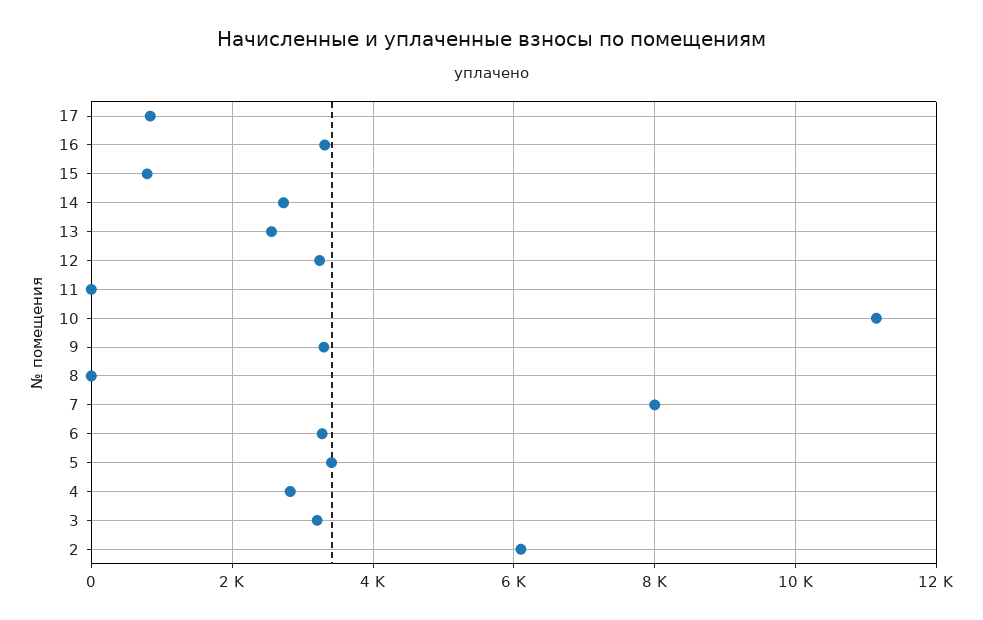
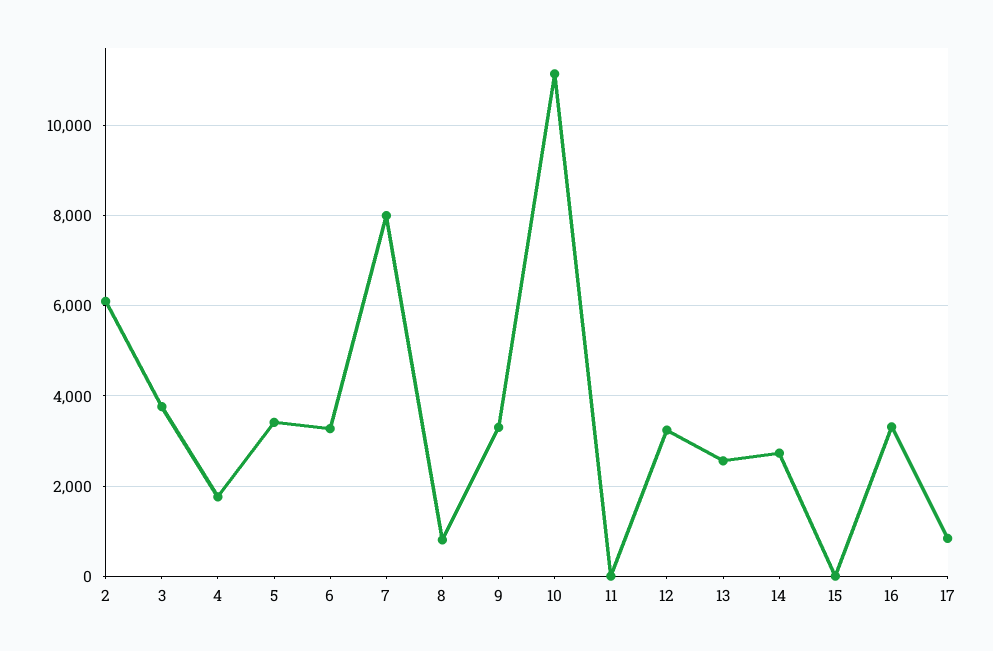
15: 800 -> 0
8: 0 -> 800
4: 2800 -> 1800
3: 3200 -> 3800

